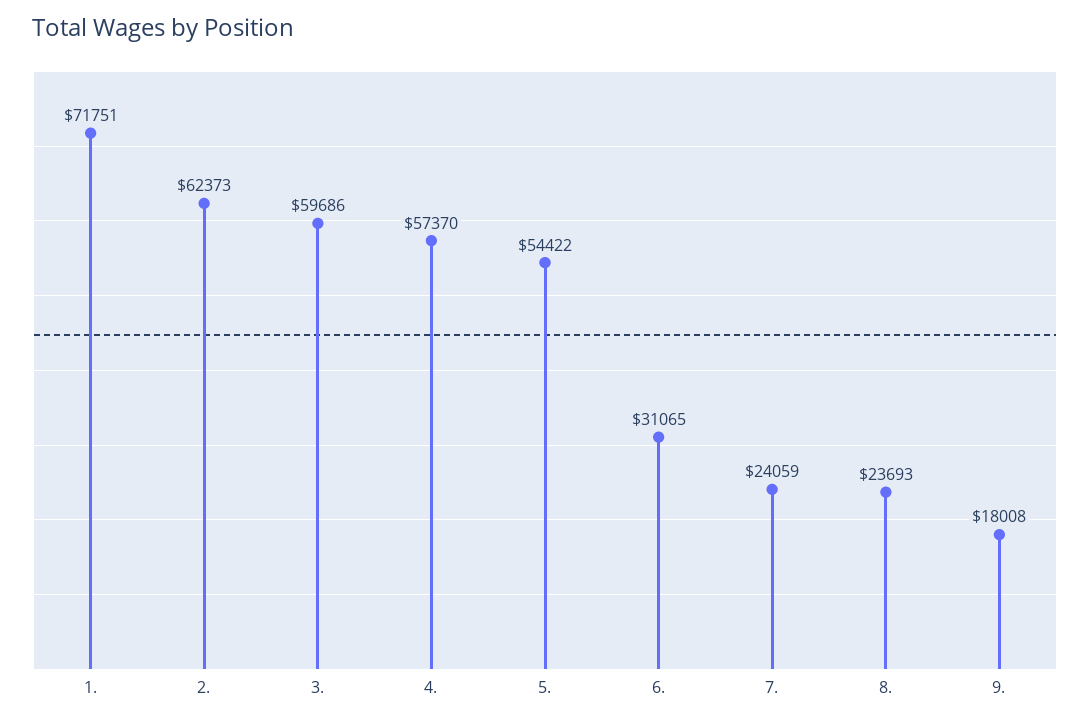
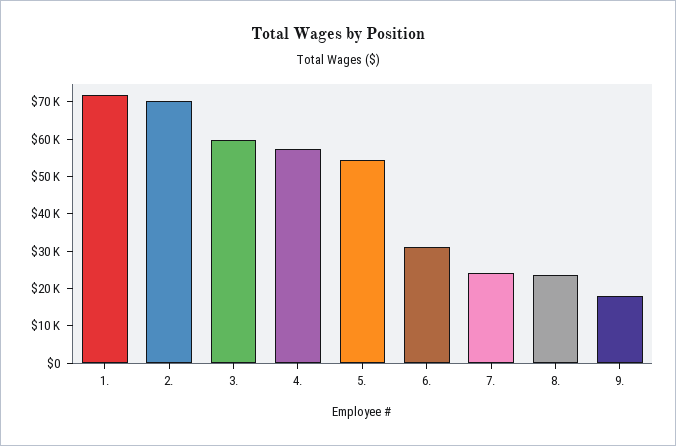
2.: 62373 -> 70000

